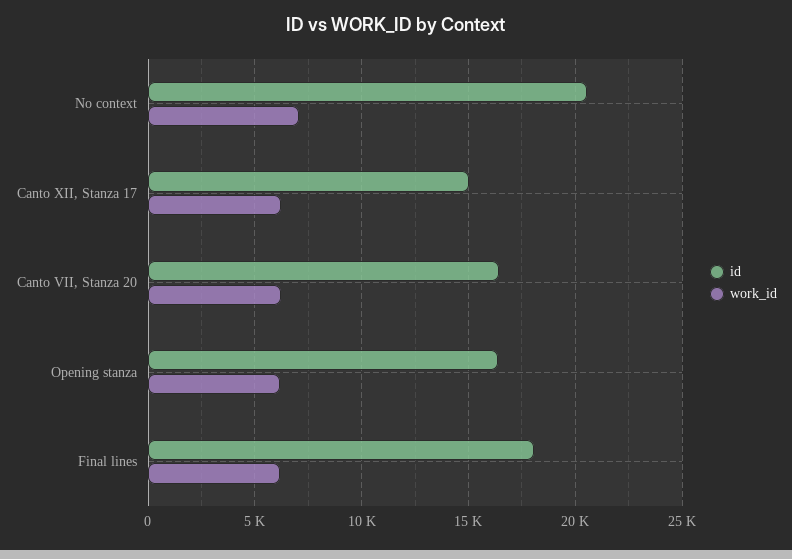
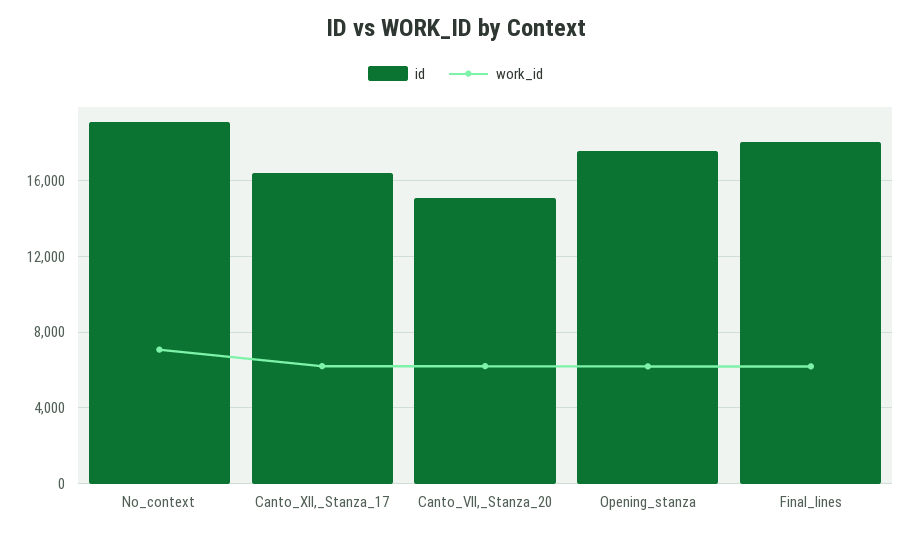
id, No context: 20500 -> 19000
id, Canto XII, Stanza 17: 15000 -> 16500
id, Canto VII, Stanza 20: 16500 -> 15000
id, Opening stanza: 16500 -> 17500

